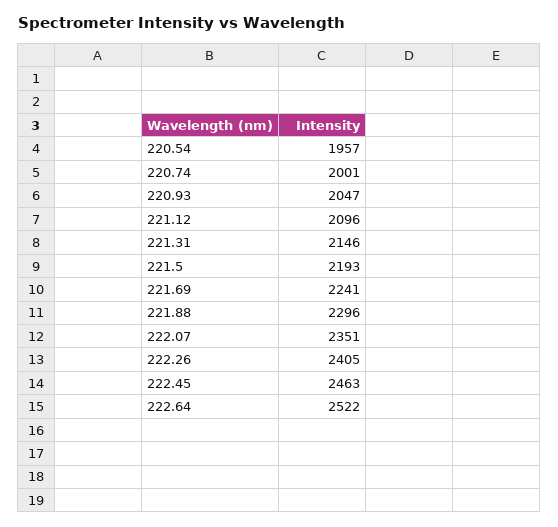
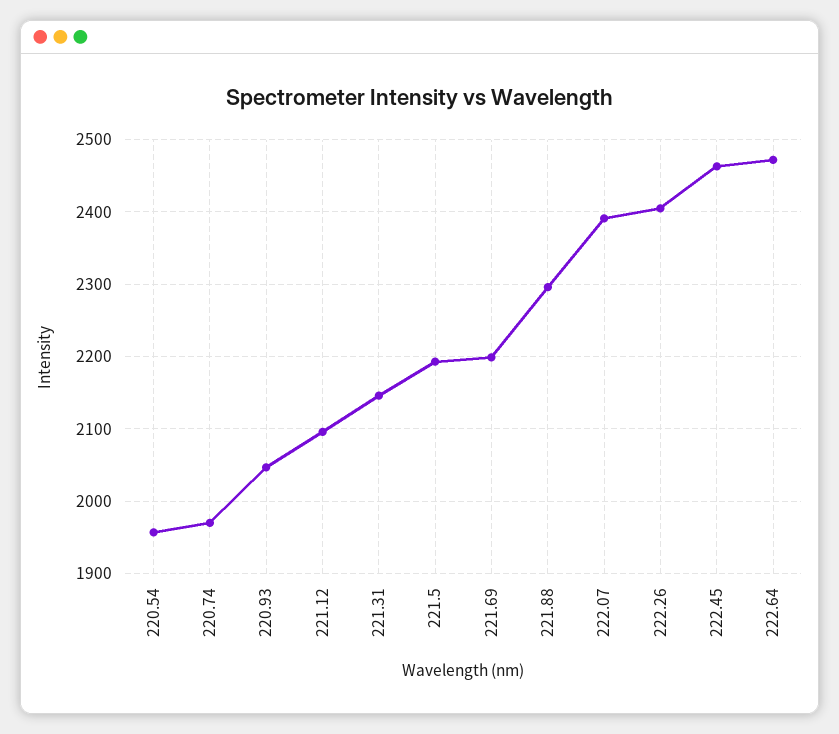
220.74: 2001 -> 1970
221.69: 2241 -> 2200
222.07: 2351 -> 2390
222.64: 2522 -> 2470

